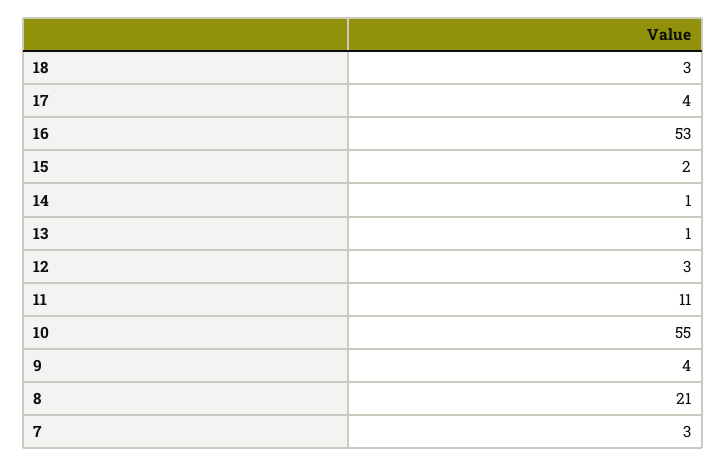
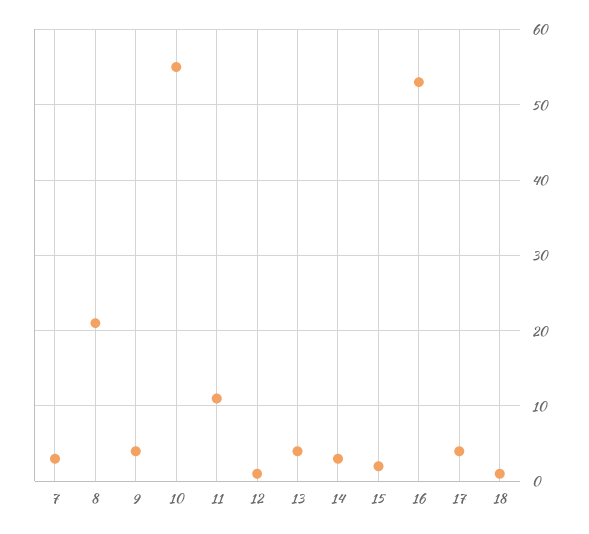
18: 3 -> 1
14: 1 -> 3
13: 1 -> 4
12: 3 -> 1

